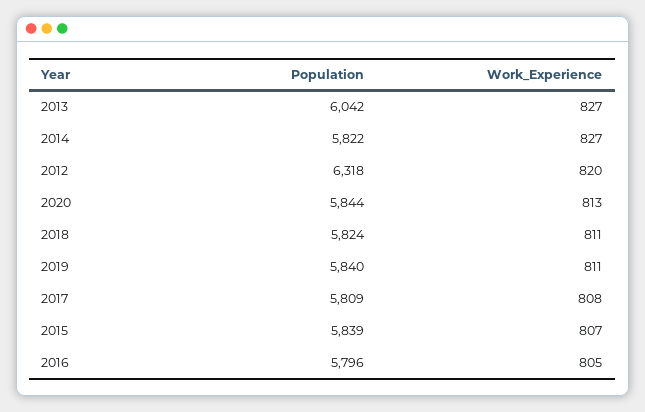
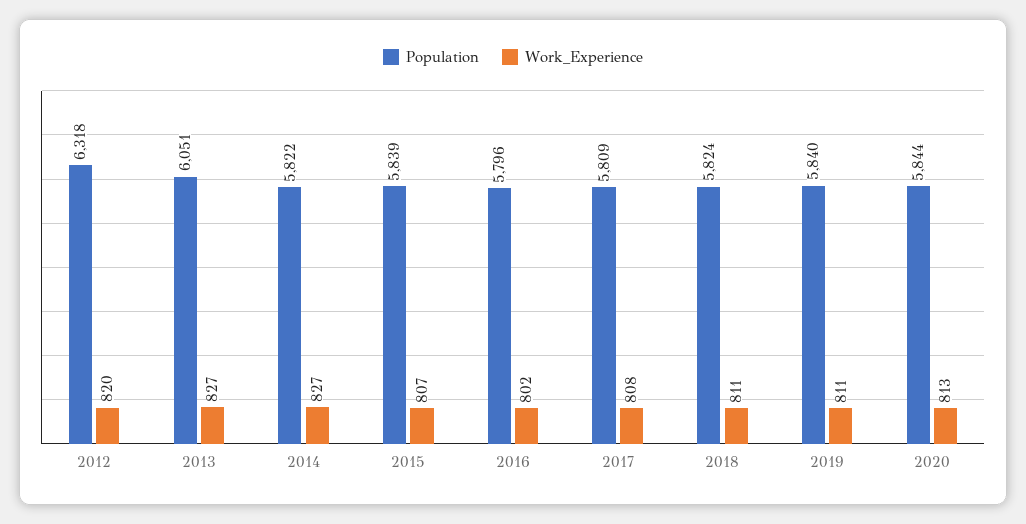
Population, 2013: 6042 -> 6051
Work_Experience, 2016: 805 -> 802

